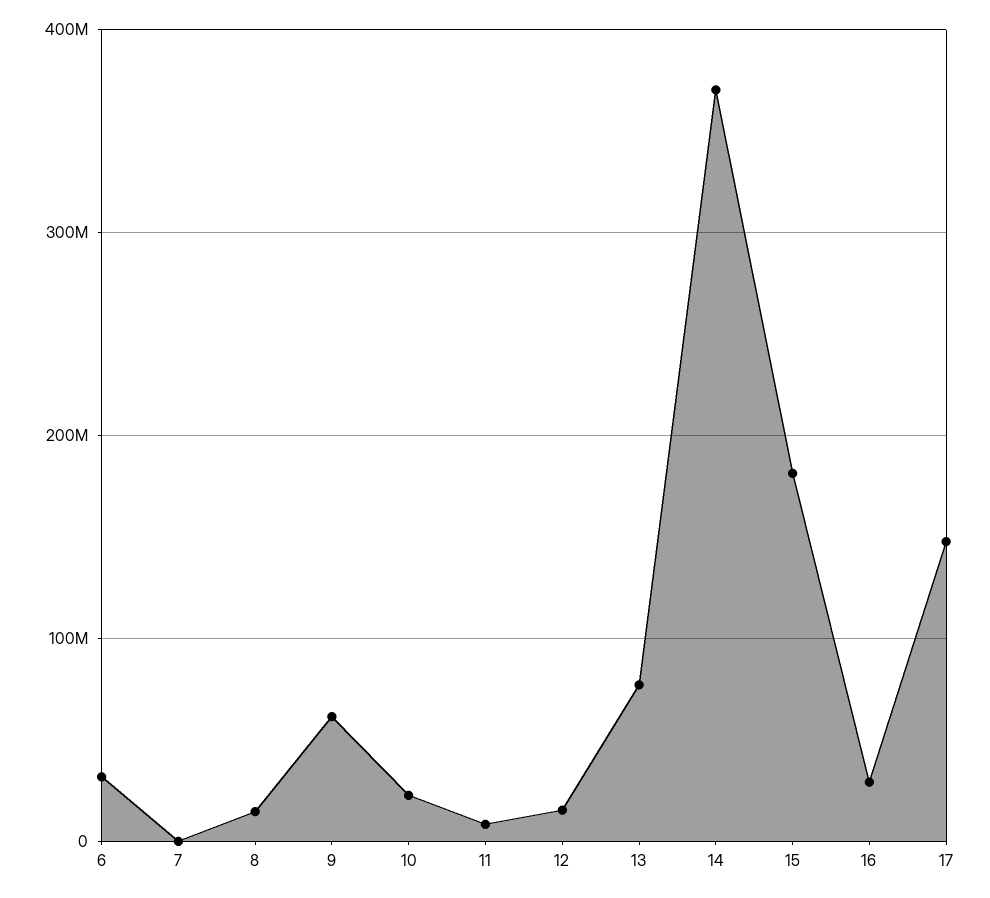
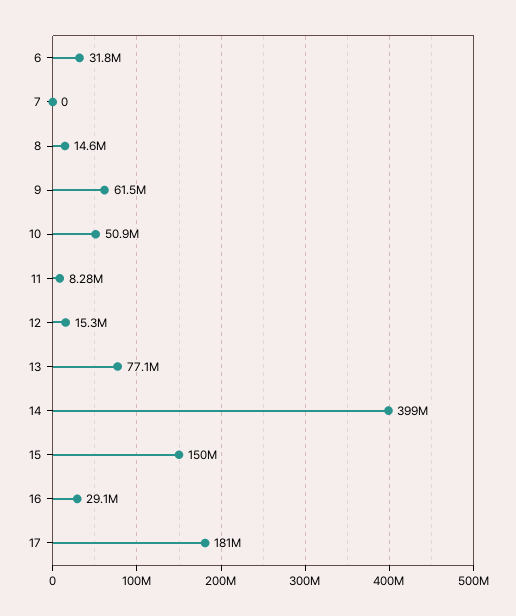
10: 20000000 -> 50900000
14: 370000000 -> 399000000
15: 180000000 -> 150000000
17: 150000000 -> 181000000

